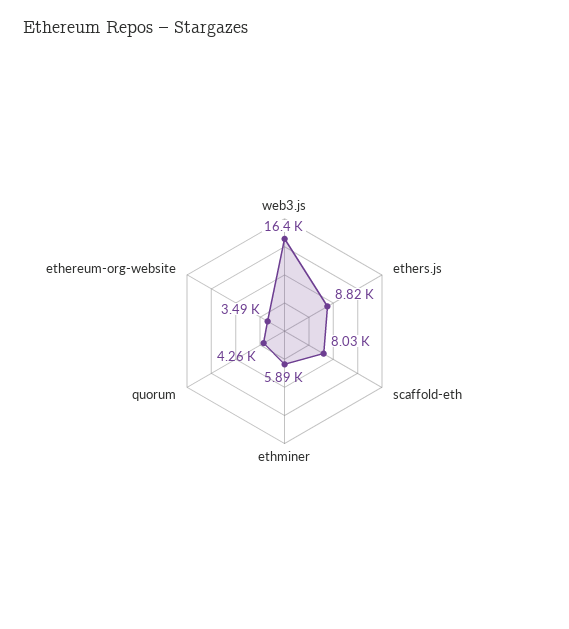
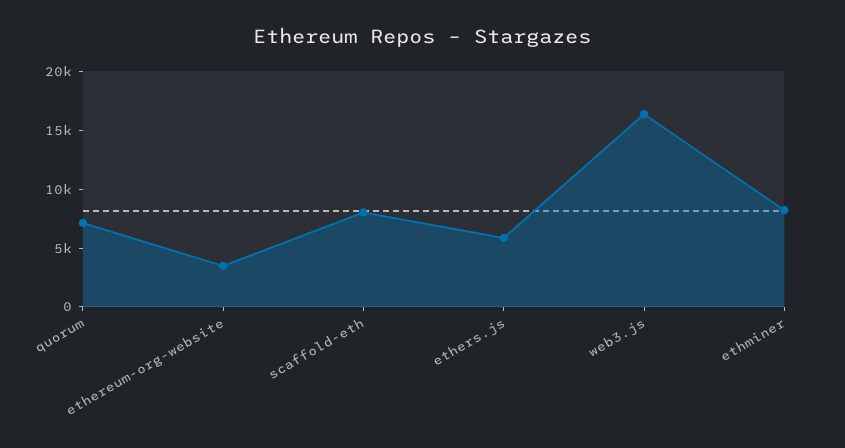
ethers.js: 8820 -> 6000
ethminer: 5890 -> 8000
quorum: 4260 -> 7000

